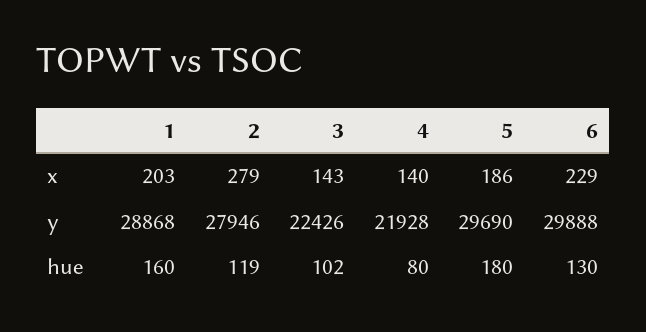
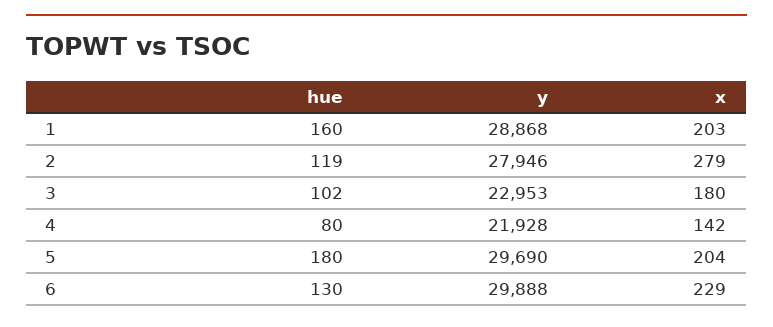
3, x: 143 -> 180
4, x: 140 -> 142
5, x: 186 -> 204
3, y: 22426 -> 22953

